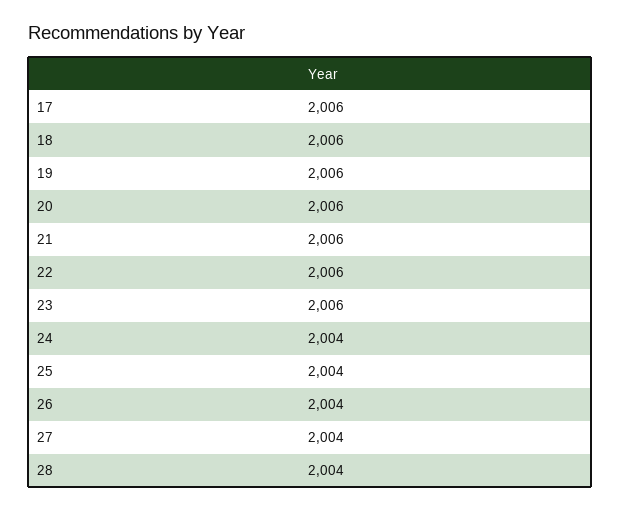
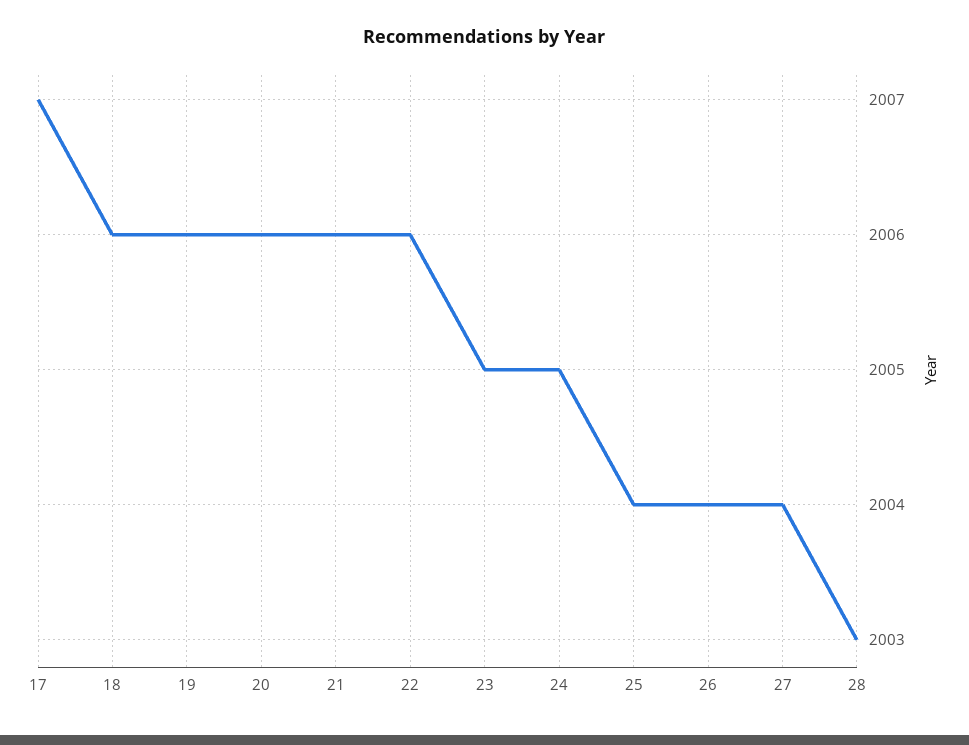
17: 2006 -> 2007
23: 2006 -> 2005
24: 2004 -> 2005
28: 2004 -> 2003

